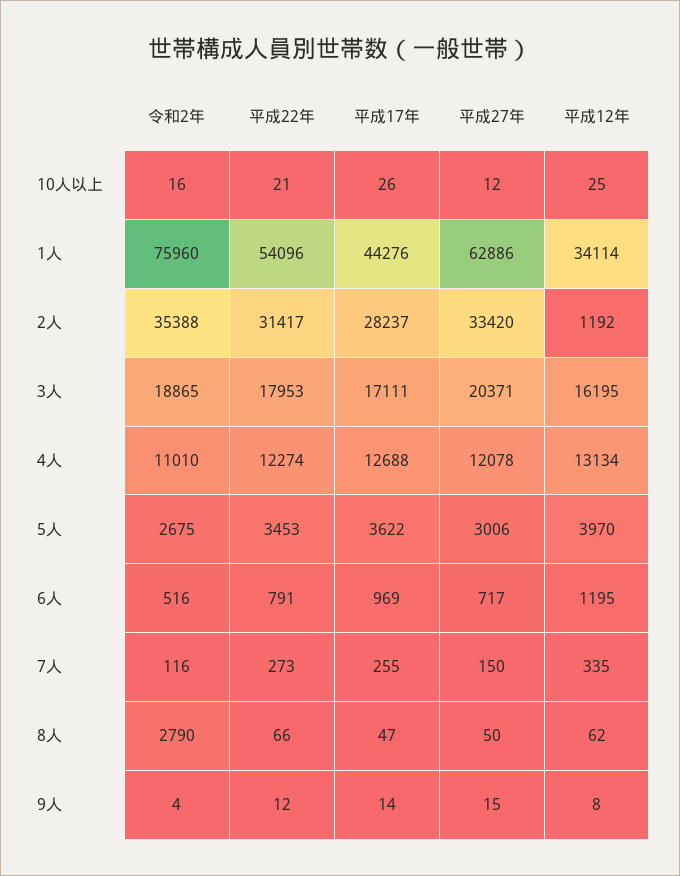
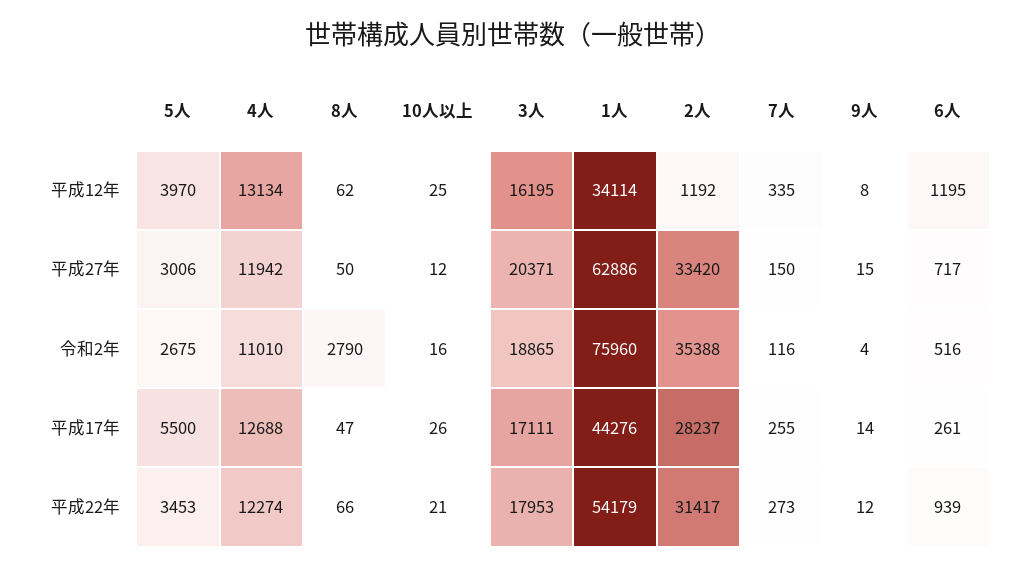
平成22年, 1人: 54096 -> 54179
平成27年, 4人: 12078 -> 11942
平成17年, 5人: 3622 -> 5500
平成22年, 6人: 791 -> 939
平成17年, 6人: 969 -> 261

